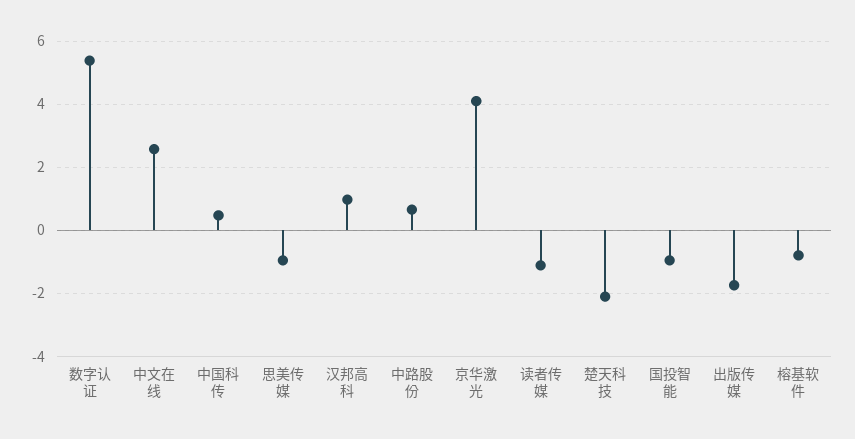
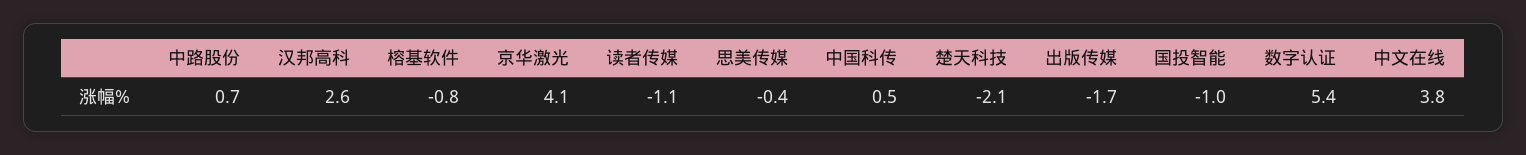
中文在线: 2.6 -> 3.8
思美传媒: -1 -> -0.4
汉邦高科: 1 -> 2.6

